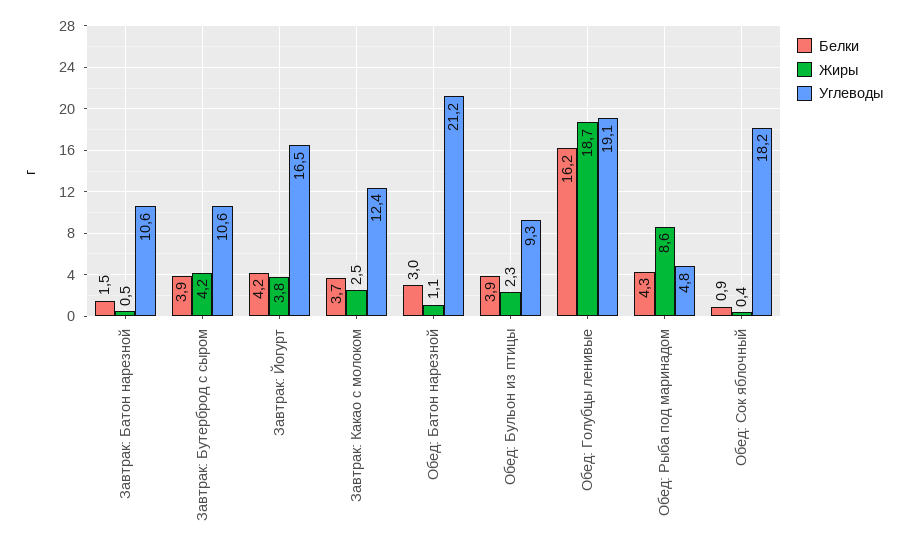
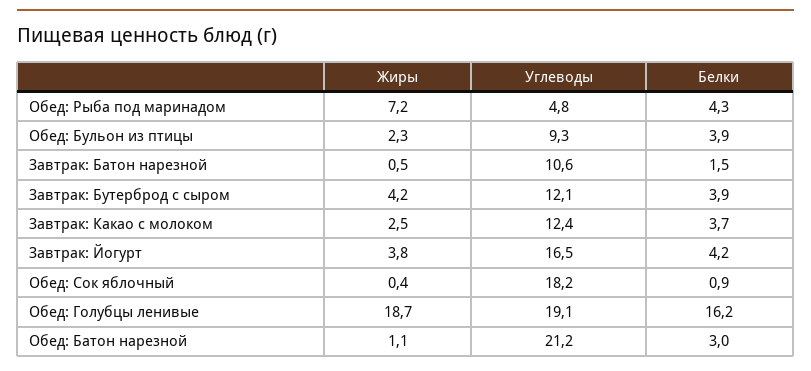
Углеводы, Завтрак: Бутерброд с сыром: 10.6 -> 12.1
Жиры, Обед: Рыба под маринадом: 8.6 -> 7.2

